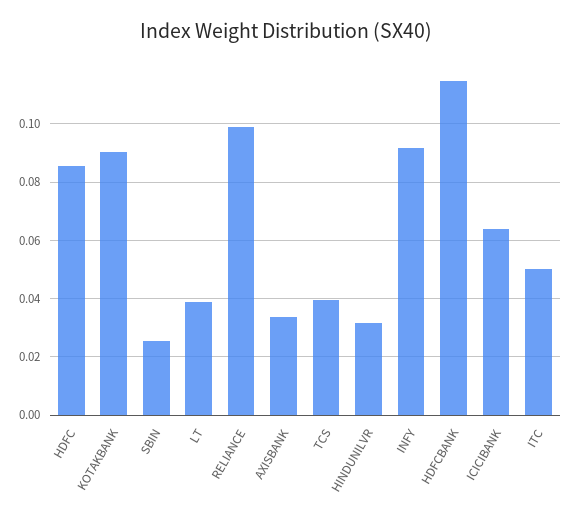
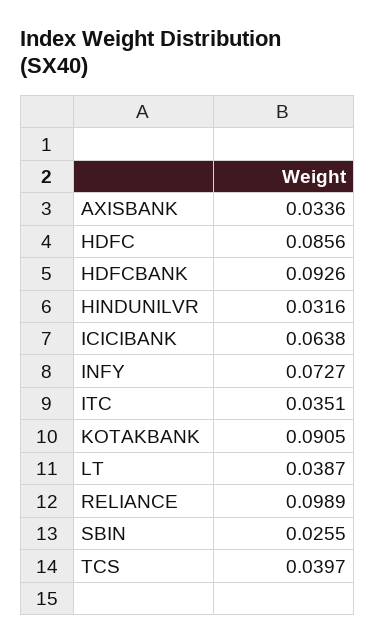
INFY: 0.0925 -> 0.0727
HDFCBANK: 0.115 -> 0.0926
ITC: 0.05 -> 0.0351

